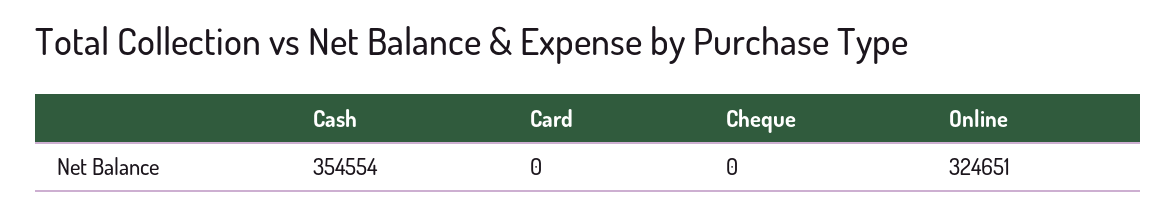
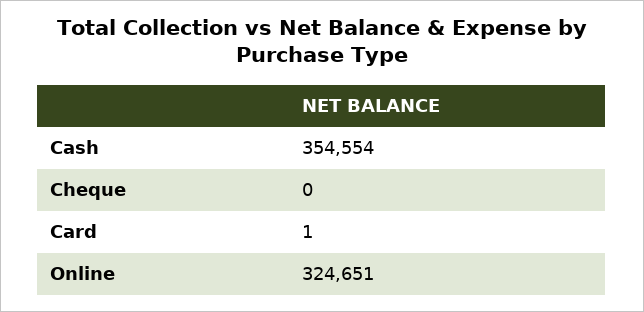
Card: 0 -> 1

